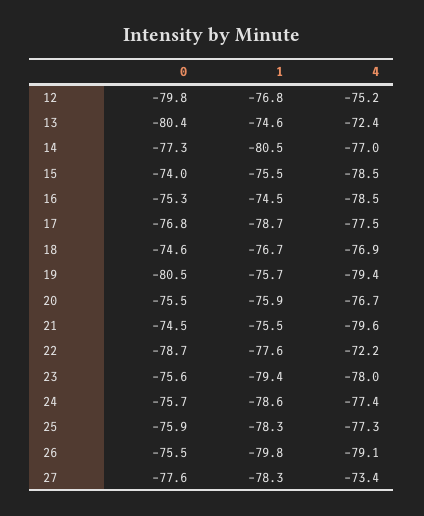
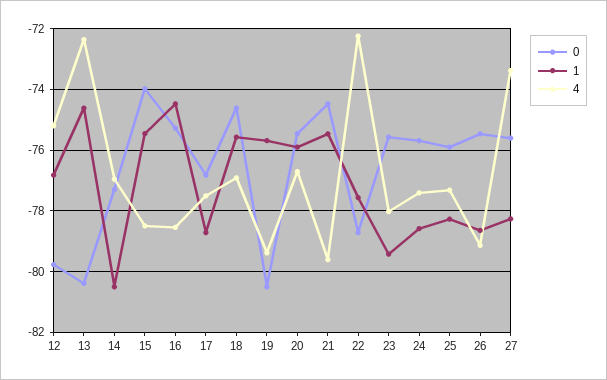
1, 18: -76.7 -> -75.6
1, 26: -79.8 -> -78.6
0, 27: -77.6 -> -75.6

